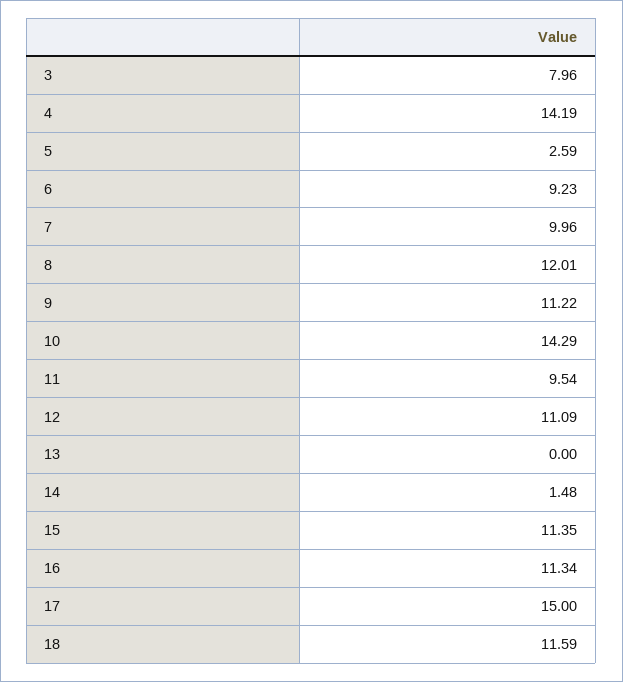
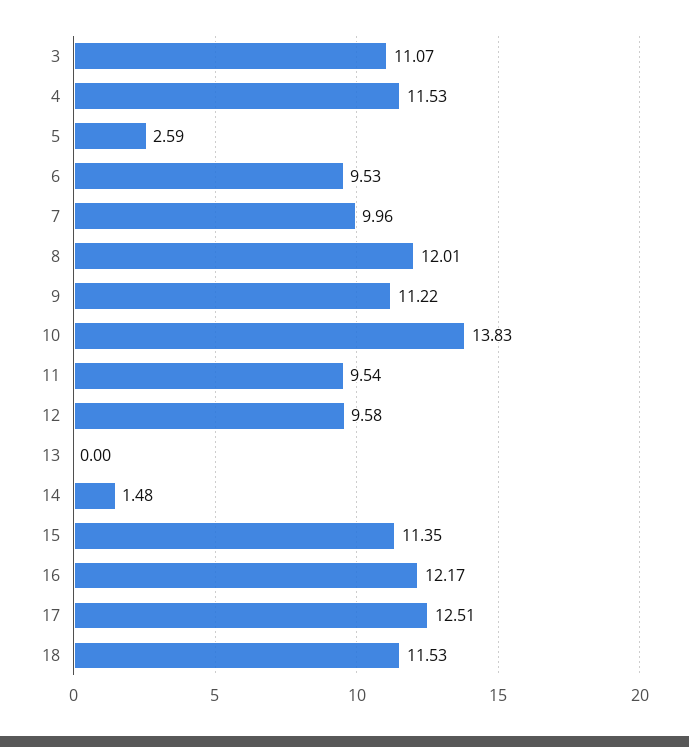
3: 7.96 -> 11.07
4: 14.19 -> 11.53
6: 9.23 -> 9.53
10: 14.29 -> 13.83
12: 11.09 -> 9.58
16: 11.34 -> 12.17
17: 15 -> 12.51
18: 11.59 -> 11.53

